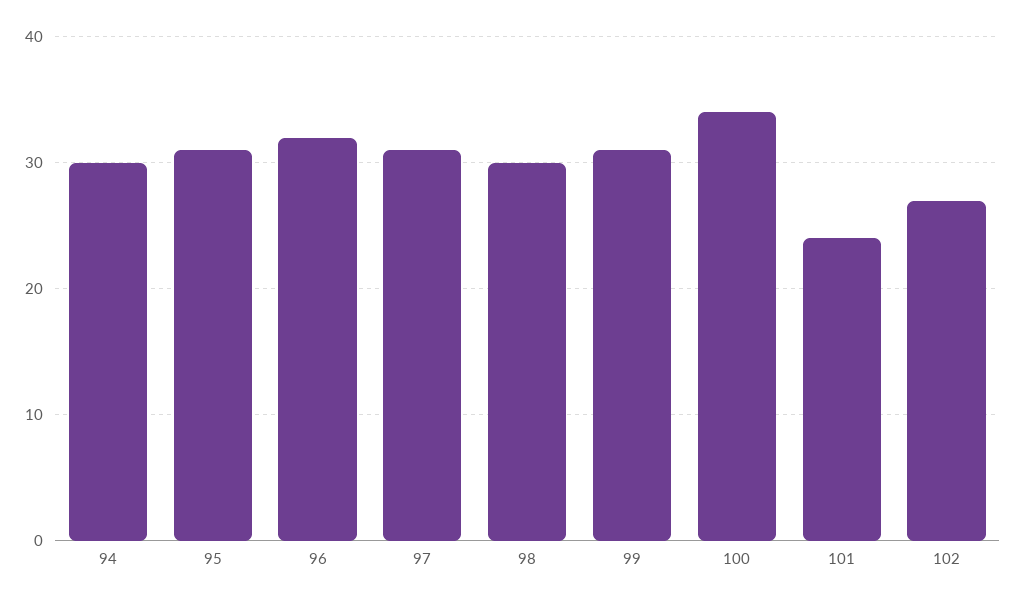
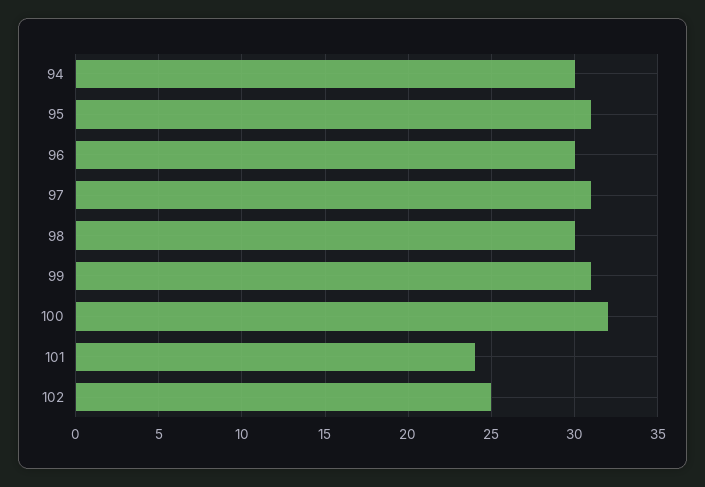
96: 32 -> 30
100: 34 -> 32
102: 27 -> 25

